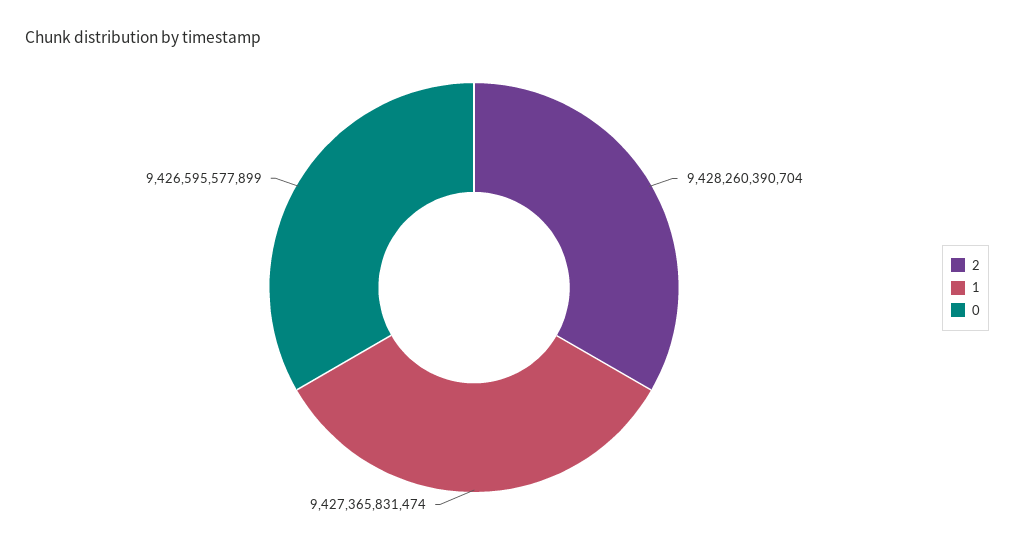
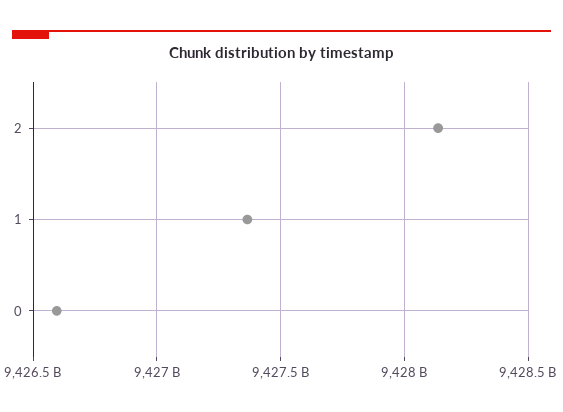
2: 9428260390704 -> 9428150000000

